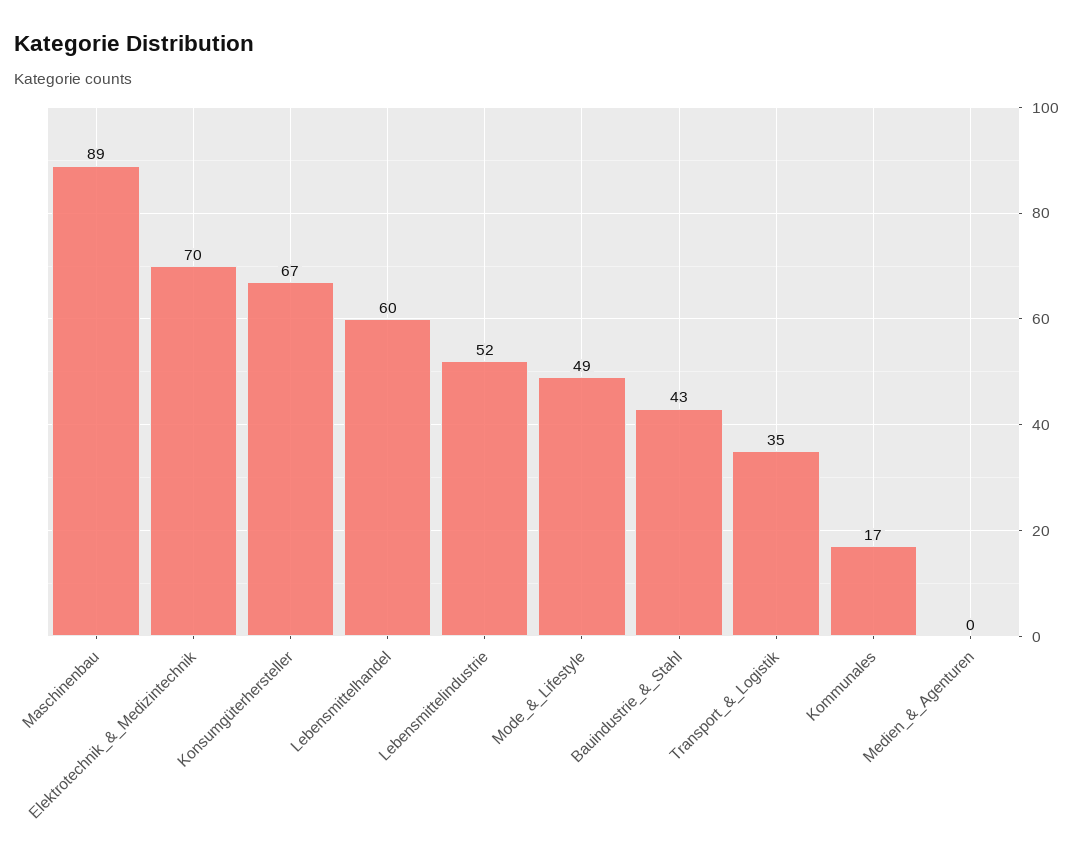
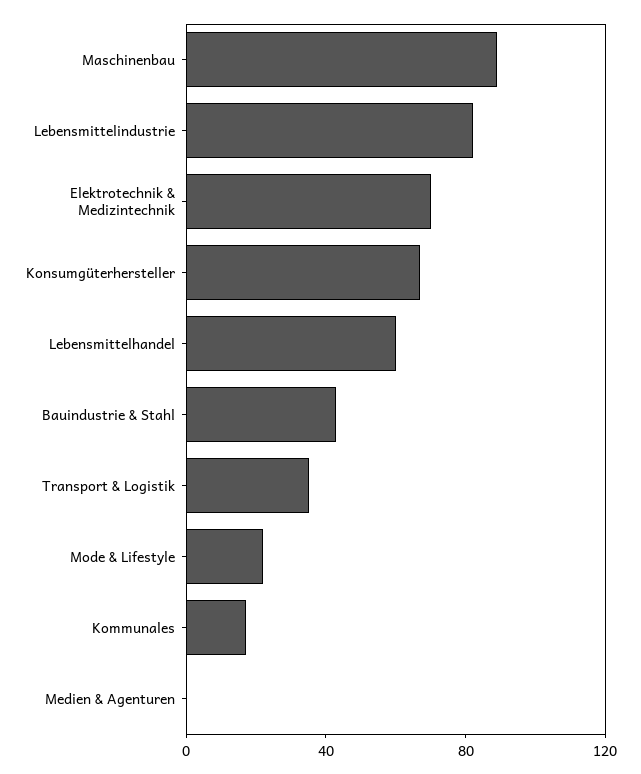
Lebensmittelindustrie: 52 -> 80
Mode_&_Lifestyle: 49 -> 20

